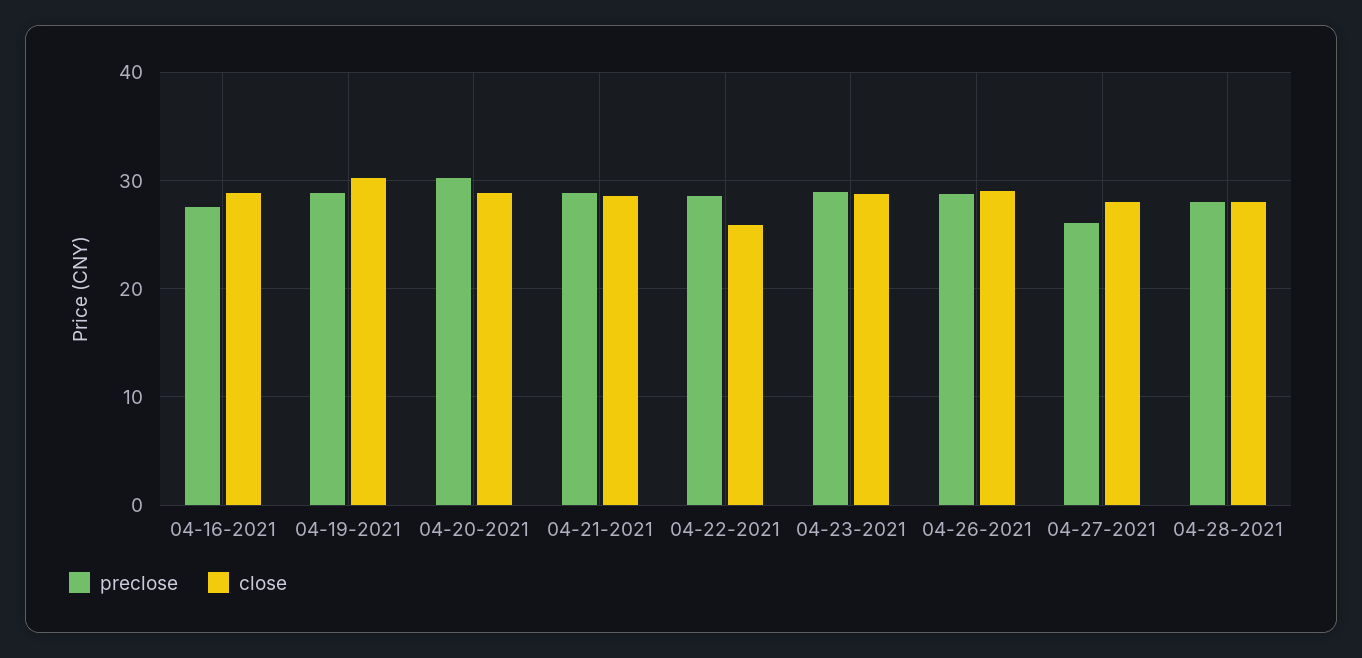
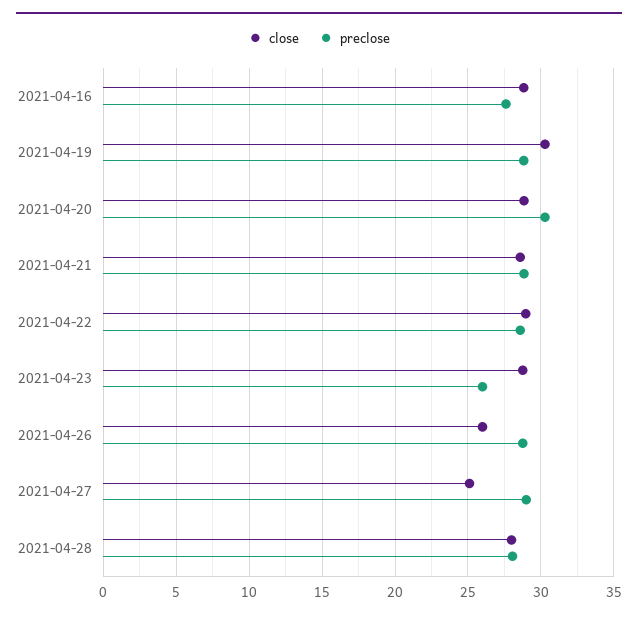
close, 04-22-2021: 26 -> 29
preclose, 04-23-2021: 29 -> 26
close, 04-26-2021: 29 -> 26
preclose, 04-27-2021: 26 -> 29
close, 04-27-2021: 28 -> 25

